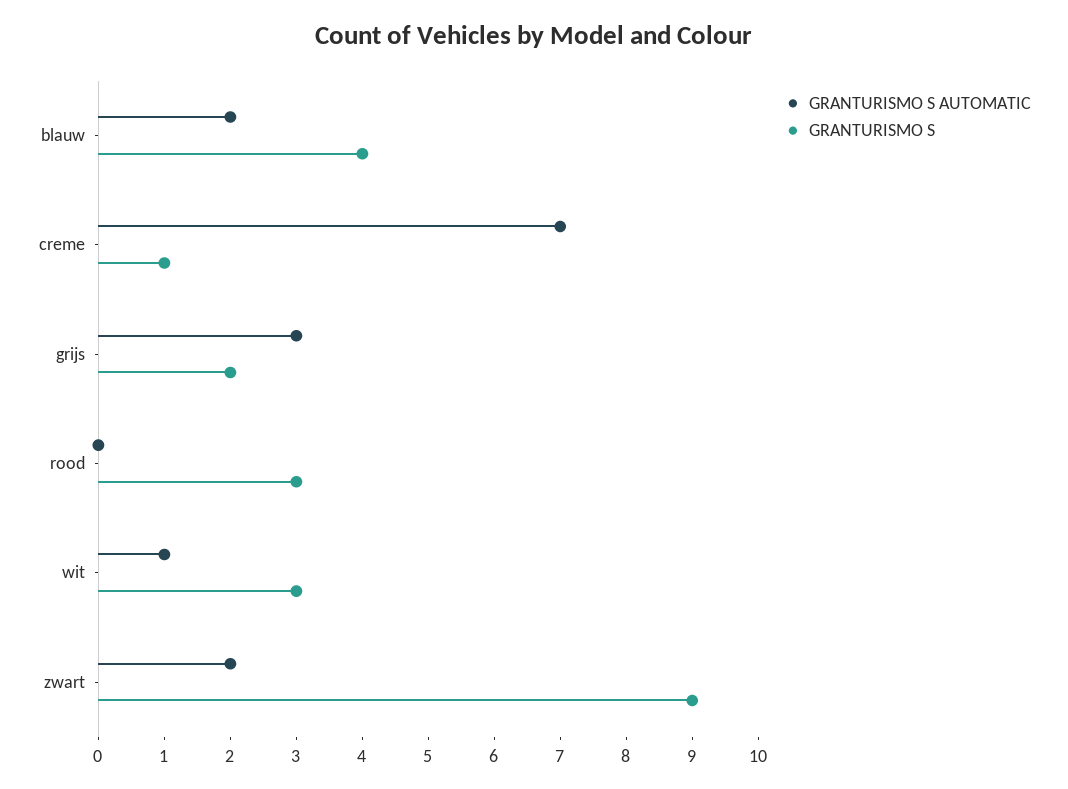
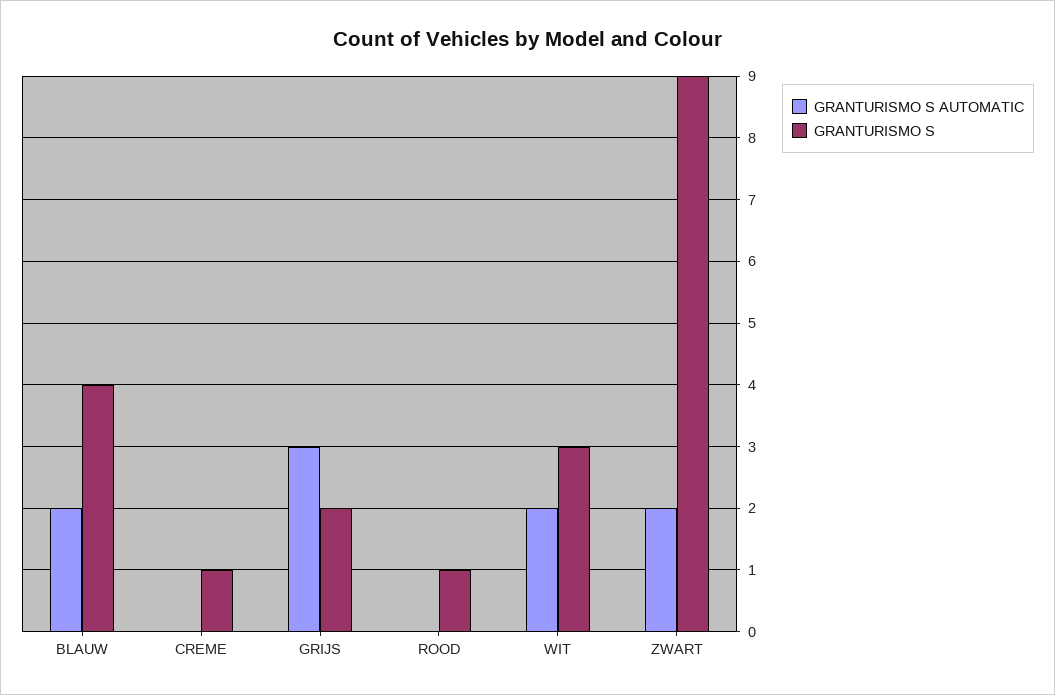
GRANTURISMO S AUTOMATIC, creme: 7 -> 0
GRANTURISMO S, rood: 3 -> 1
GRANTURISMO S AUTOMATIC, wit: 1 -> 2

